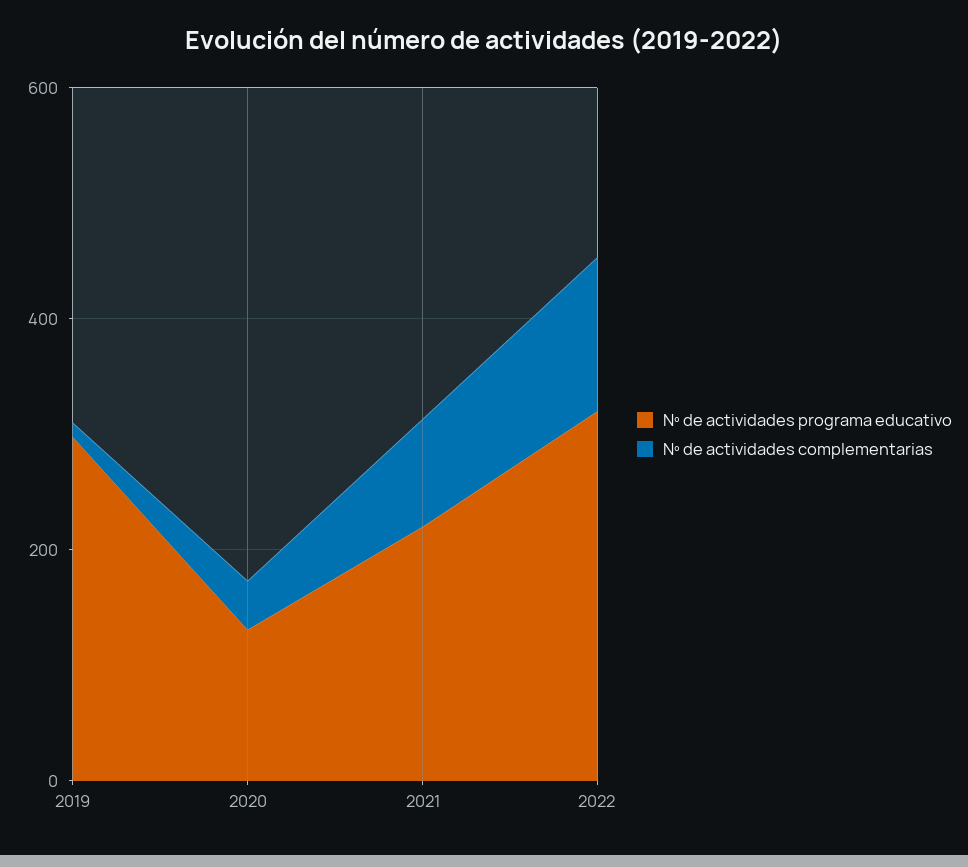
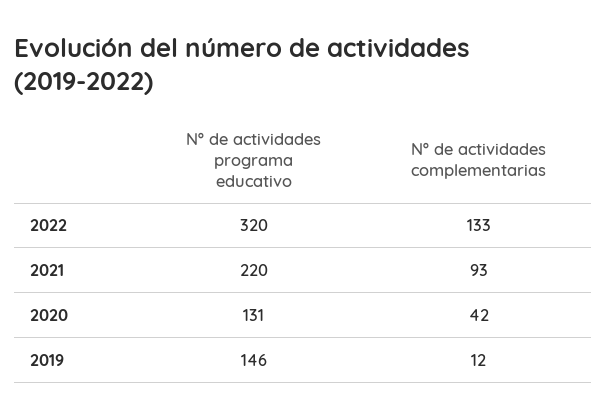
Nº de actividades programa educativo, 2019: 300 -> 146

